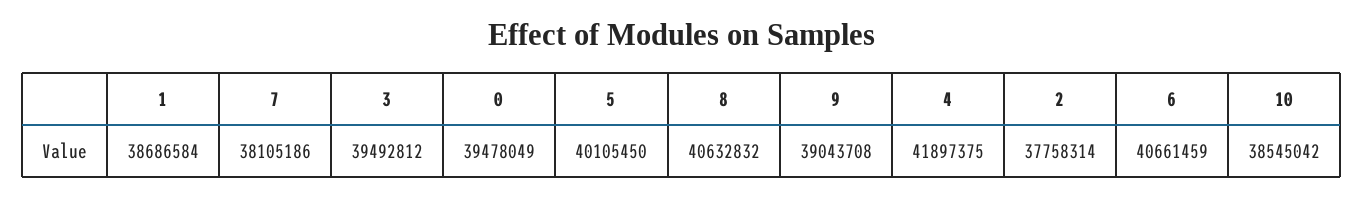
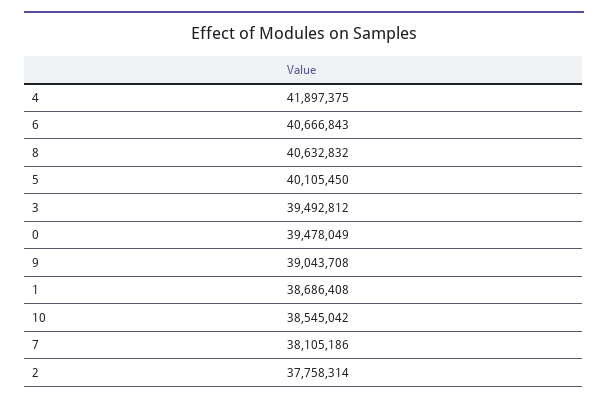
1: 38686584 -> 38686408
6: 40661459 -> 40666843

